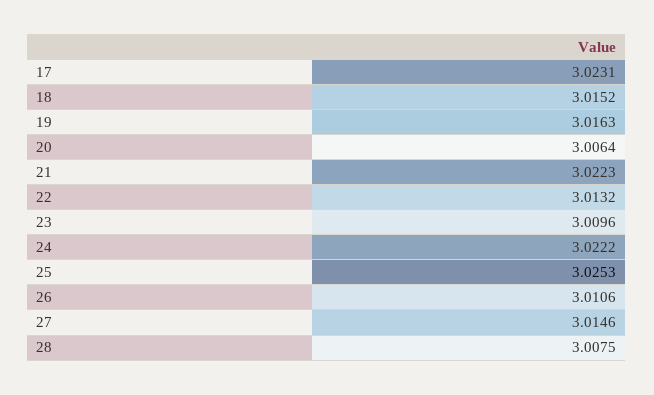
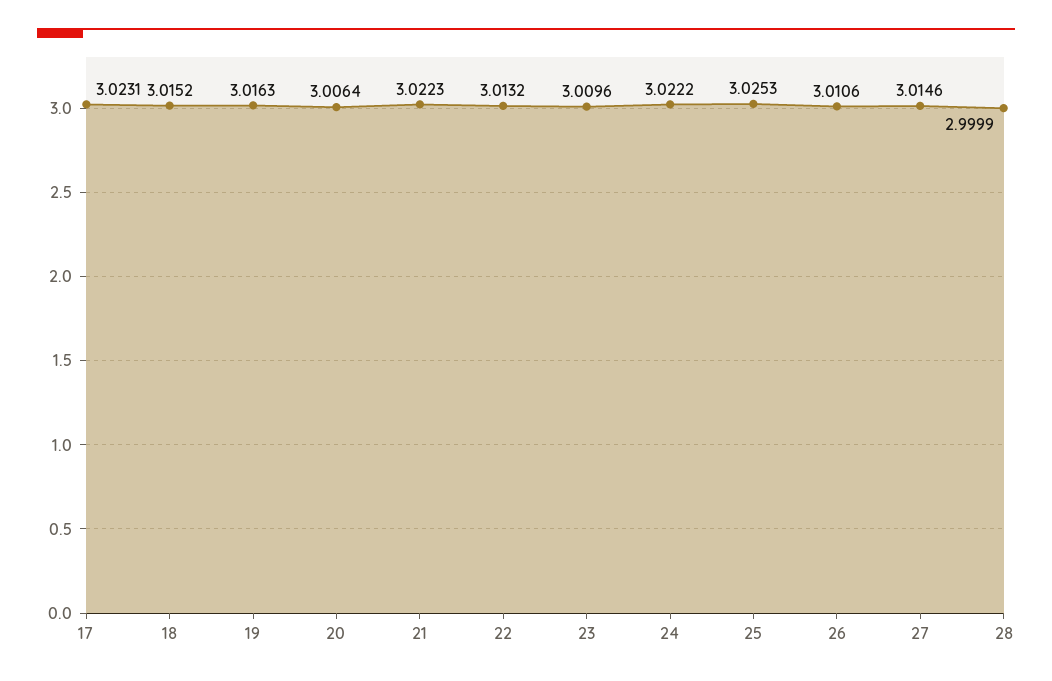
28: 3.0075 -> 2.9999

